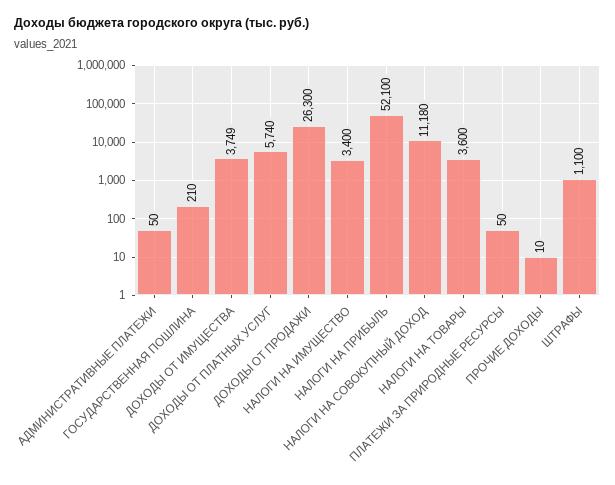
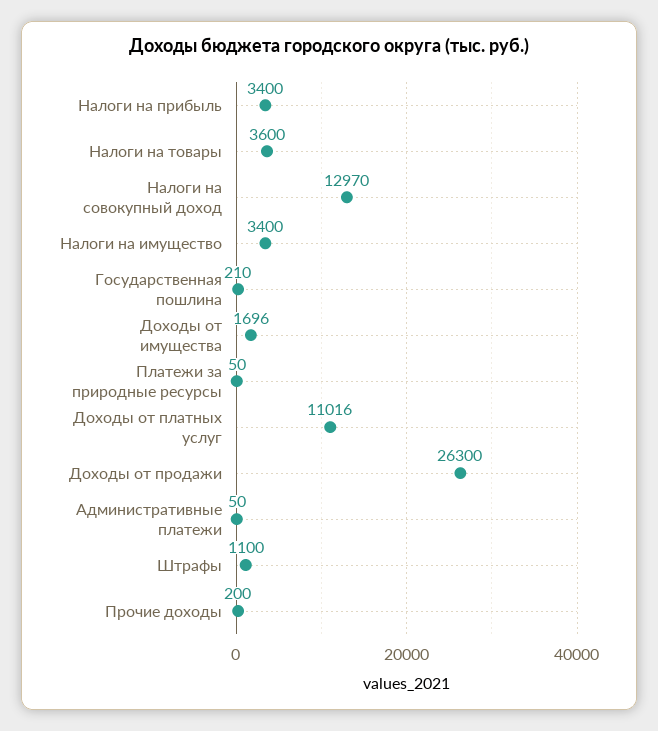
ДОХОДЫ ОТ ИМУЩЕСТВА: 3749 -> 1696
ДОХОДЫ ОТ ПЛАТНЫХ УСЛУГ: 5740 -> 11016
НАЛОГИ НА ПРИБЫЛЬ: 52100 -> 3400
НАЛОГИ НА СОВОКУПНЫЙ ДОХОД: 11180 -> 12970
ПРОЧИЕ ДОХОДЫ: 10 -> 200

